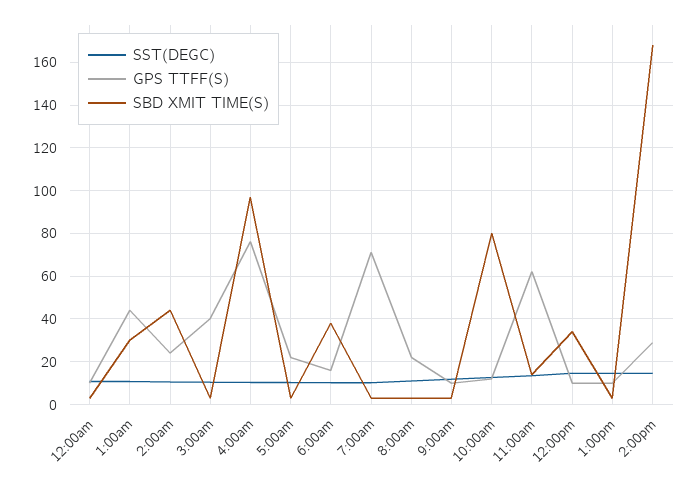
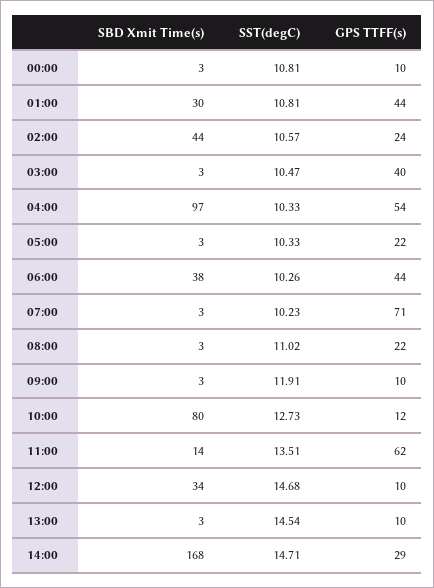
GPS TTFF(S), 4:00am: 75 -> 54
GPS TTFF(S), 6:00am: 15 -> 44

